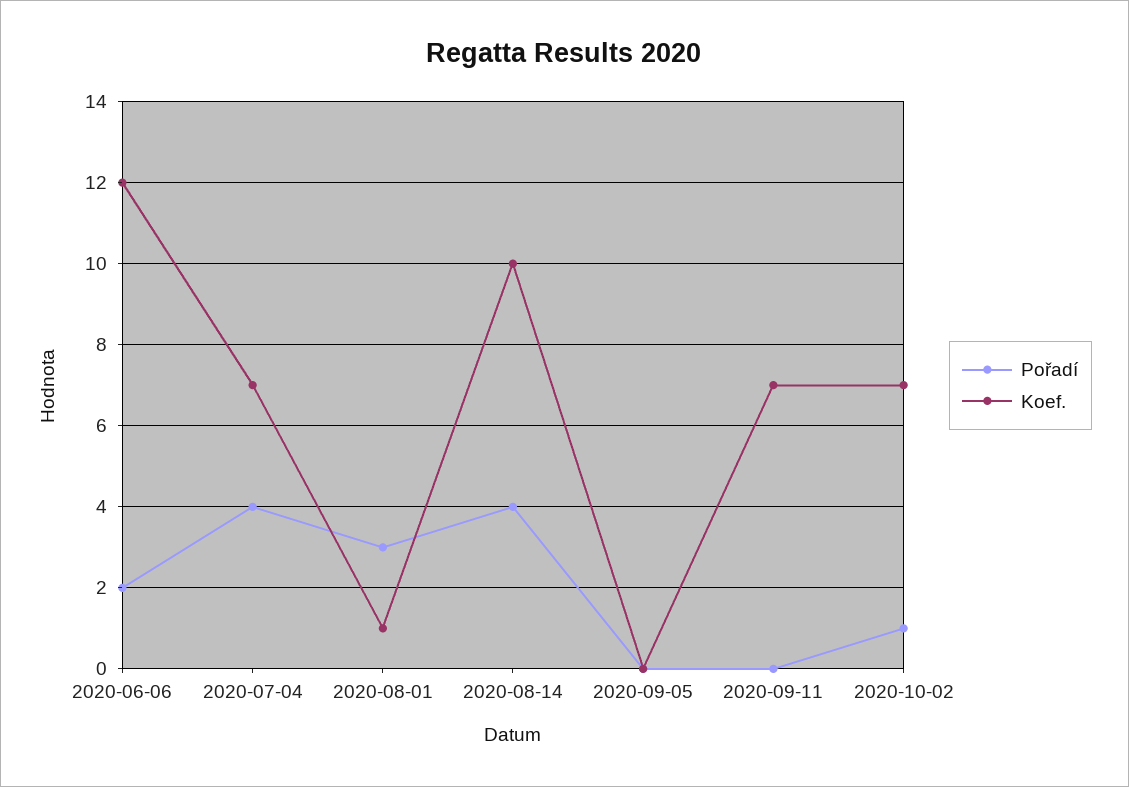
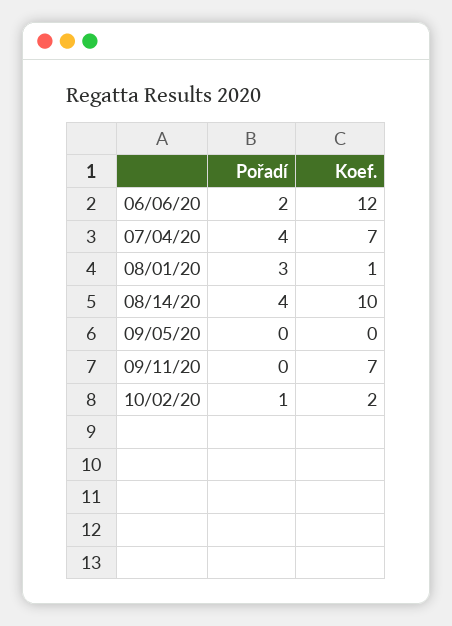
Koef., 2020-10-02: 7 -> 2

